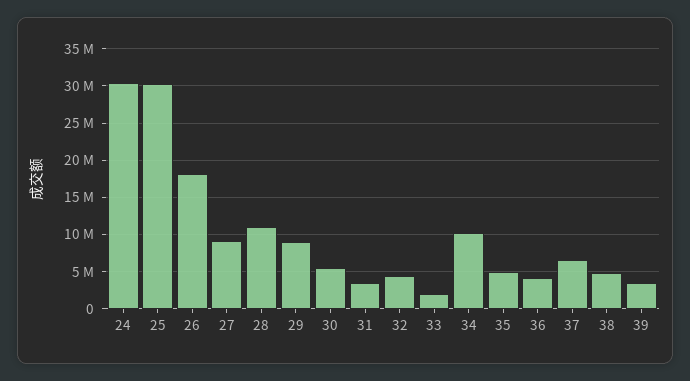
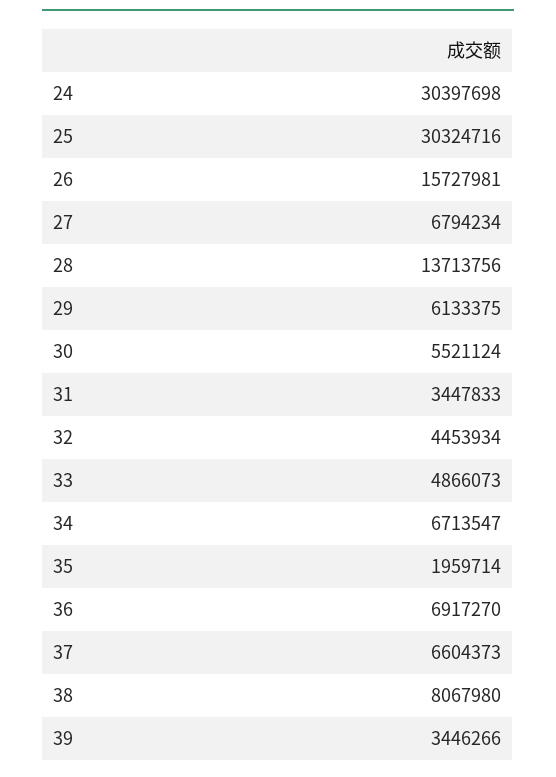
26: 18000000 -> 15727981
27: 9000000 -> 6794234
28: 11000000 -> 13713756
29: 9000000 -> 6133375
33: 2000000 -> 4866073
34: 10000000 -> 6713547
35: 5000000 -> 1959714
36: 4000000 -> 6917270
38: 5000000 -> 8067980

